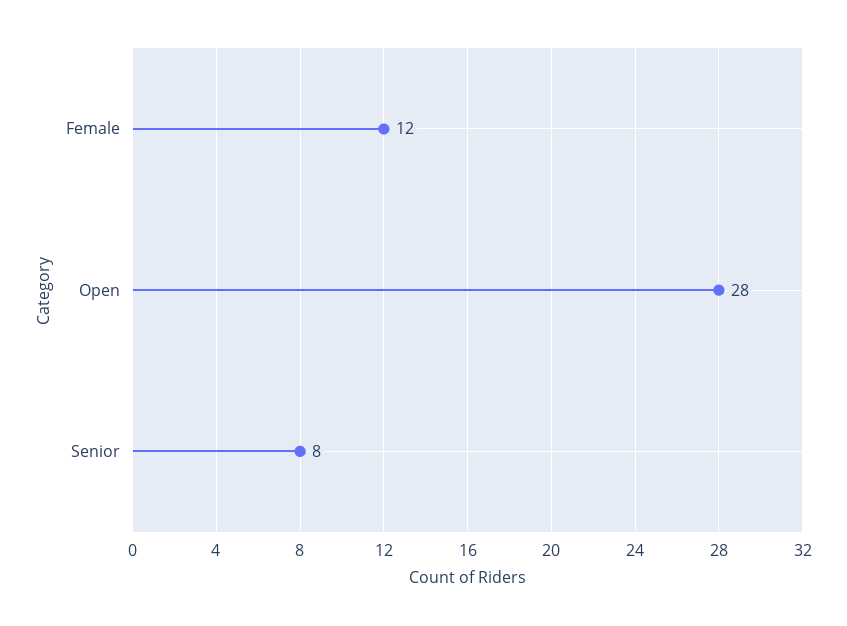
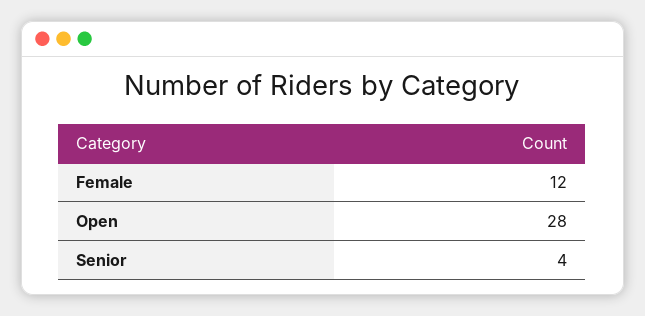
Senior: 8 -> 4

